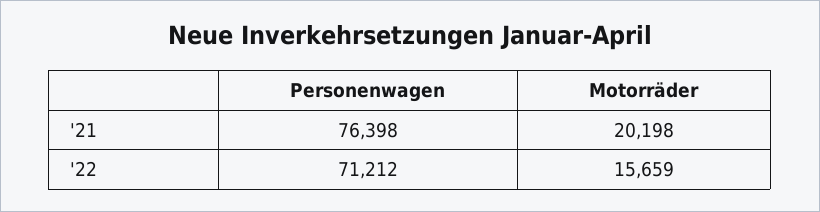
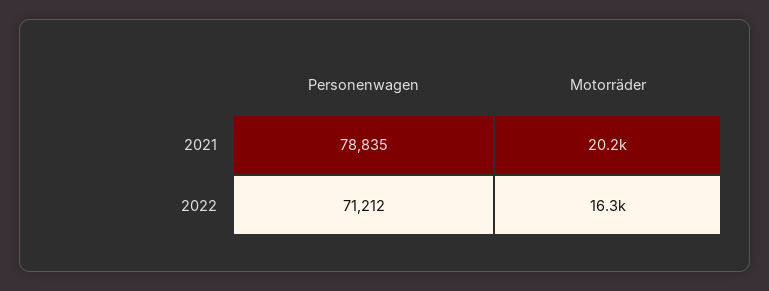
Personenwagen, '21: 76398 -> 78835
Motorräder, '22: 15659 -> 16300

